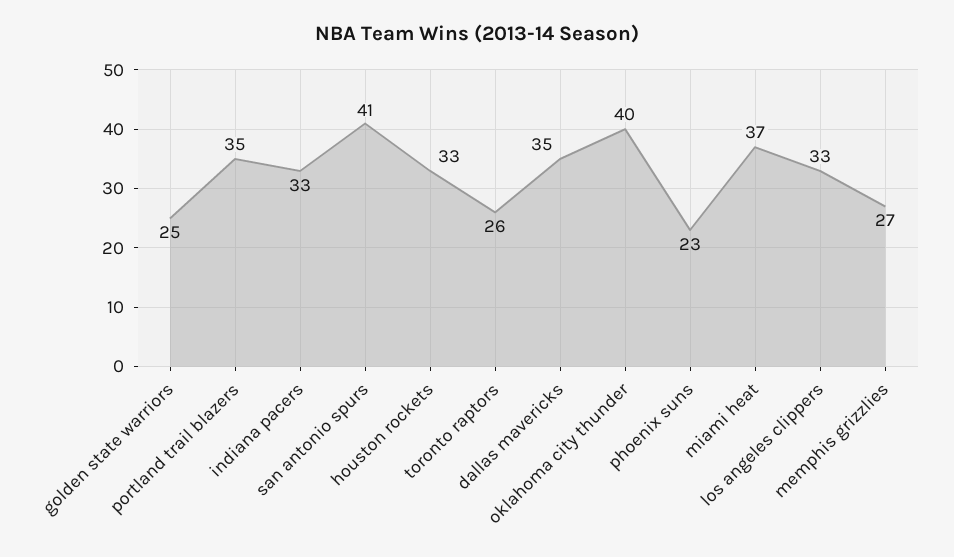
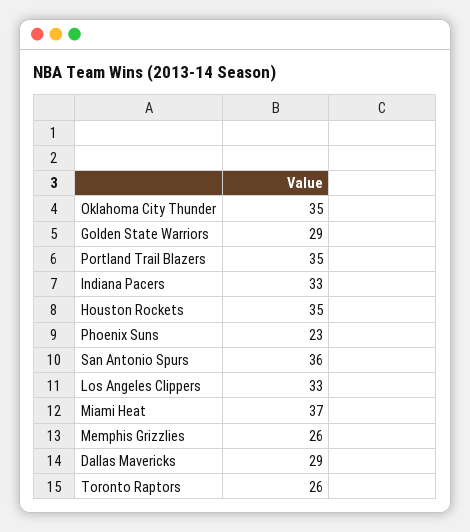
golden state warriors: 25 -> 29
san antonio spurs: 41 -> 36
houston rockets: 33 -> 35
dallas mavericks: 35 -> 29
oklahoma city thunder: 40 -> 35
memphis grizzlies: 27 -> 26

